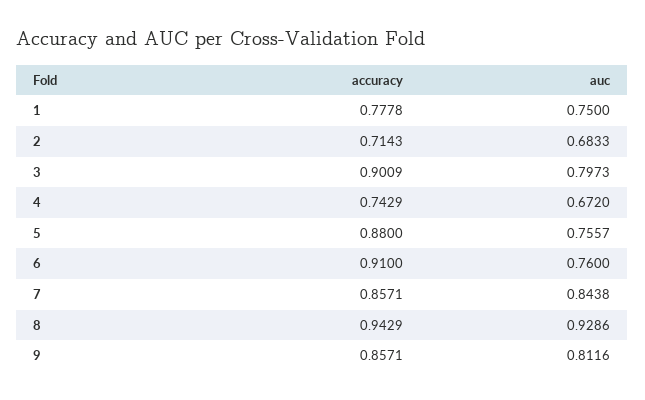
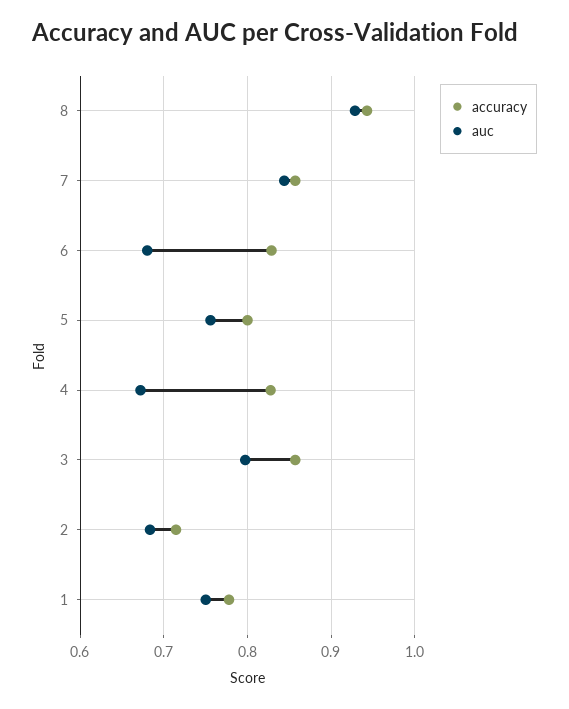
accuracy, 3: 0.9009 -> 0.86
accuracy, 4: 0.7429 -> 0.83
accuracy, 5: 0.88 -> 0.8
accuracy, 6: 0.91 -> 0.83
auc, 6: 0.76 -> 0.68
accuracy, 9: 0.8571 -> none
auc, 9: 0.8116 -> none

